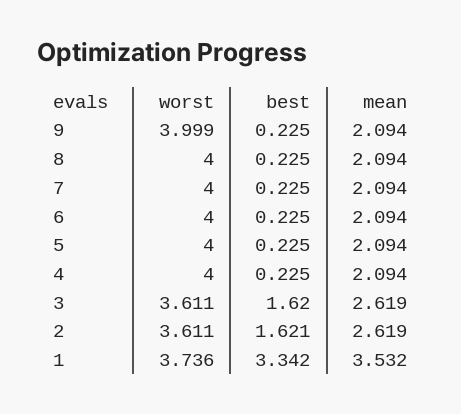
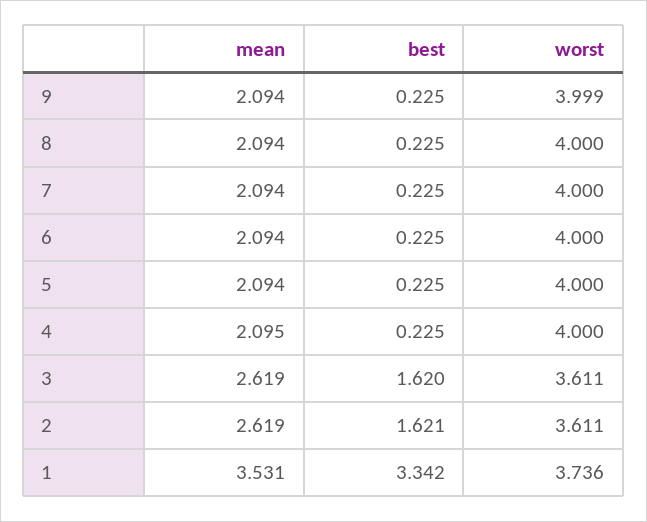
mean, 4: 2.094 -> 2.095
mean, 1: 3.532 -> 3.531

